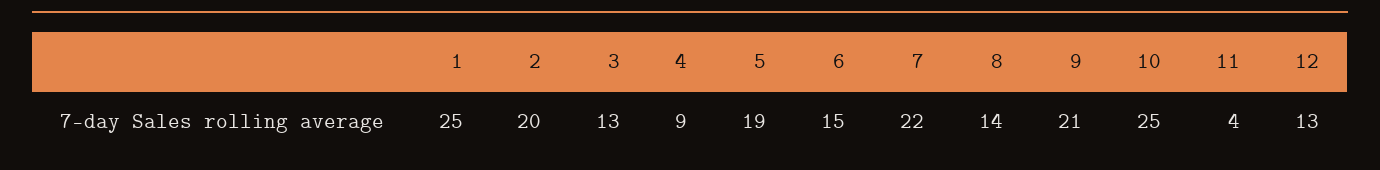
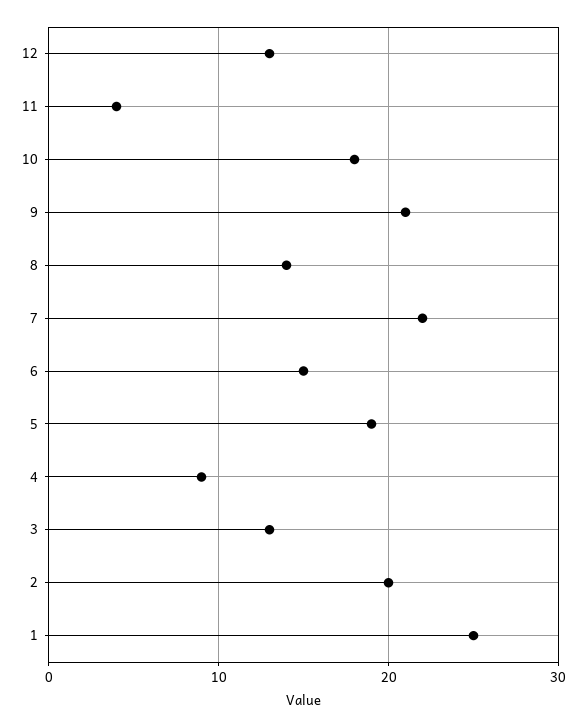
10: 25 -> 18

